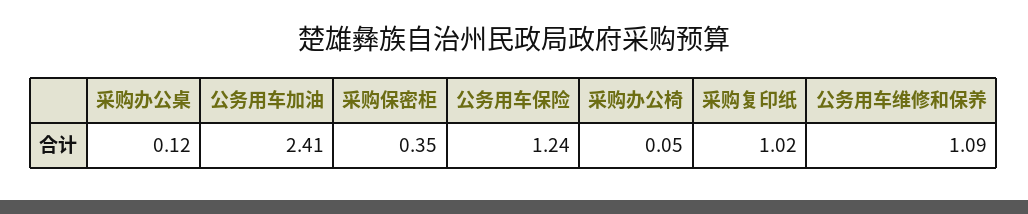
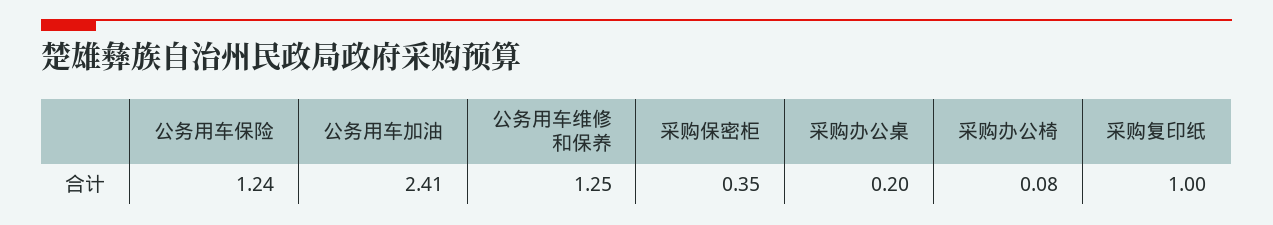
采购办公桌: 0.12 -> 0.2
采购办公椅: 0.05 -> 0.08
采购复印纸: 1.02 -> 1
公务用车维修和保养: 1.09 -> 1.25

